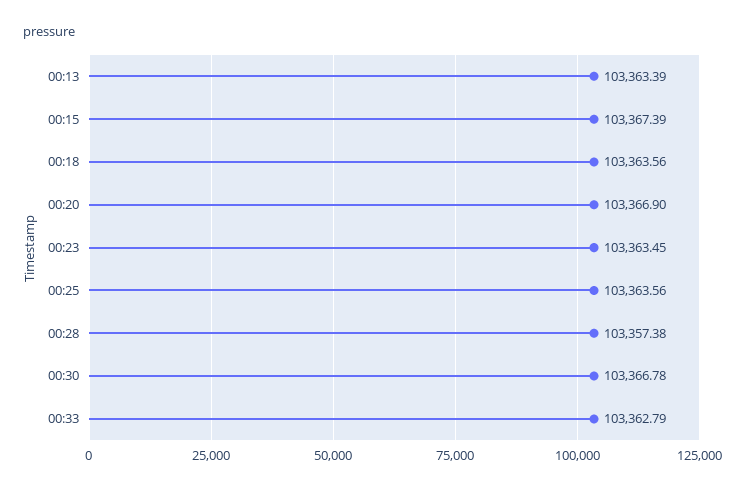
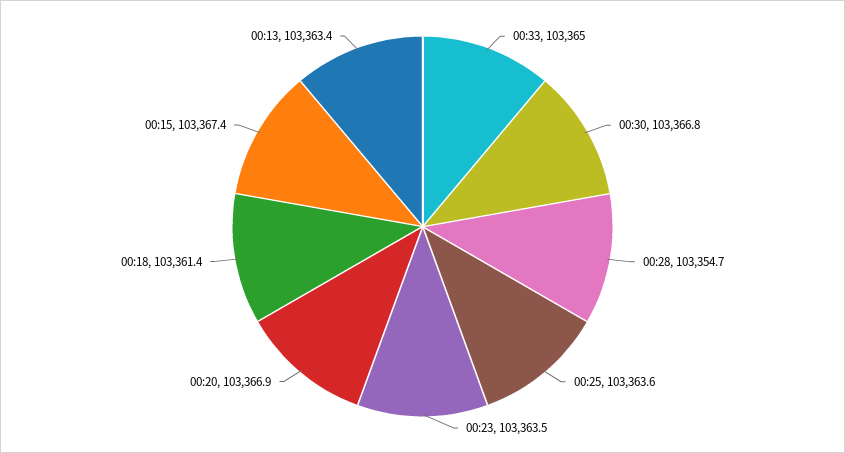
00:18: 103363.56 -> 103361.4
00:28: 103357.38 -> 103354.7
00:33: 103362.79 -> 103365

